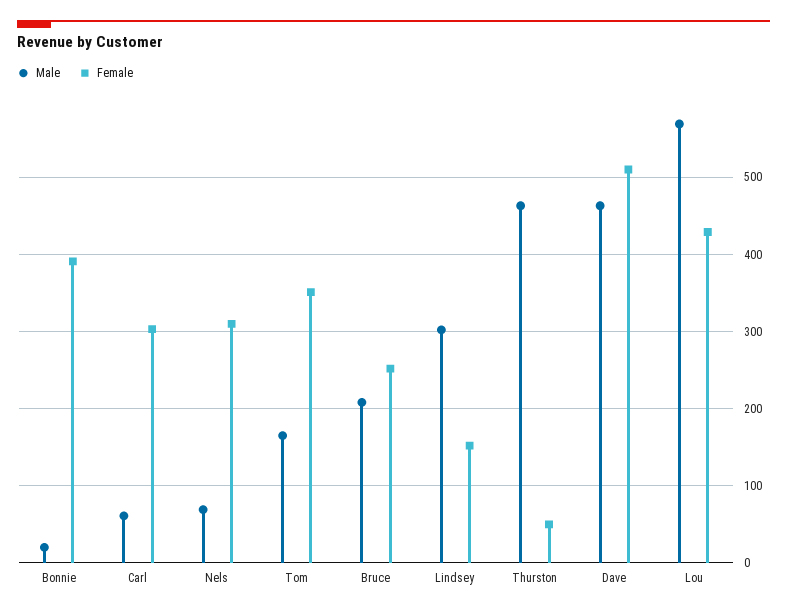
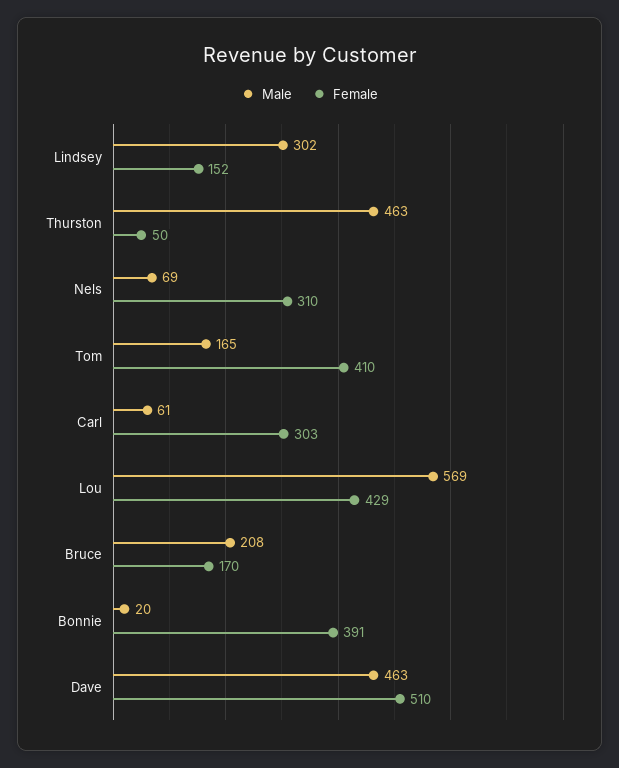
Female, Tom: 350 -> 410
Female, Bruce: 250 -> 170

